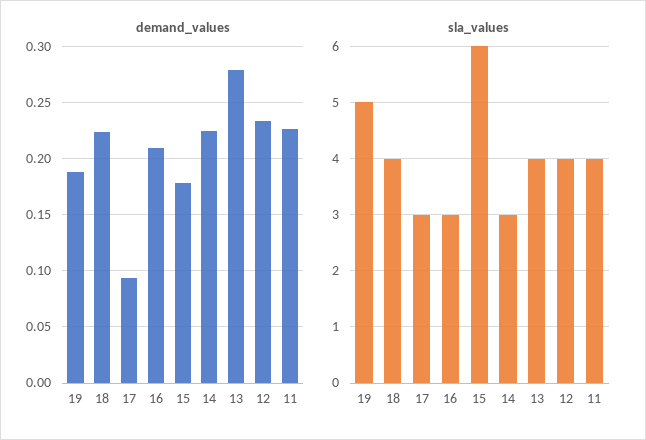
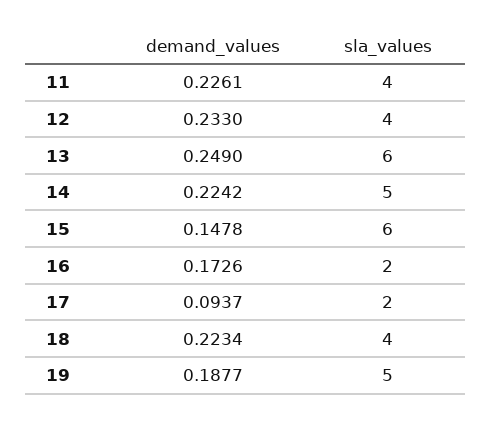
demand_values, 16: 0.21 -> 0.1726
demand_values, 15: 0.18 -> 0.1478
demand_values, 13: 0.28 -> 0.249
sla_values, 17: 3 -> 2
sla_values, 16: 3 -> 2
sla_values, 14: 3 -> 5
sla_values, 13: 4 -> 6

